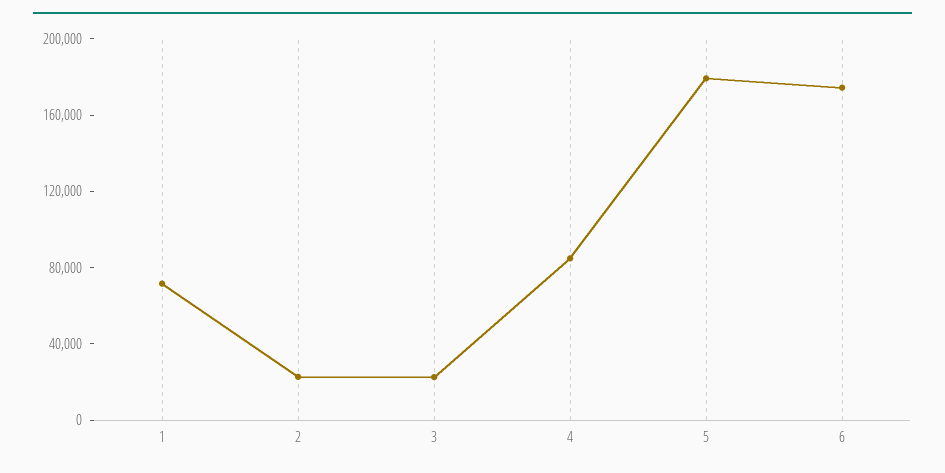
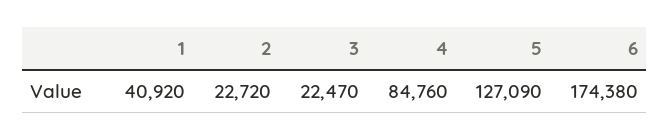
1: 70000 -> 40920
5: 180000 -> 127090

